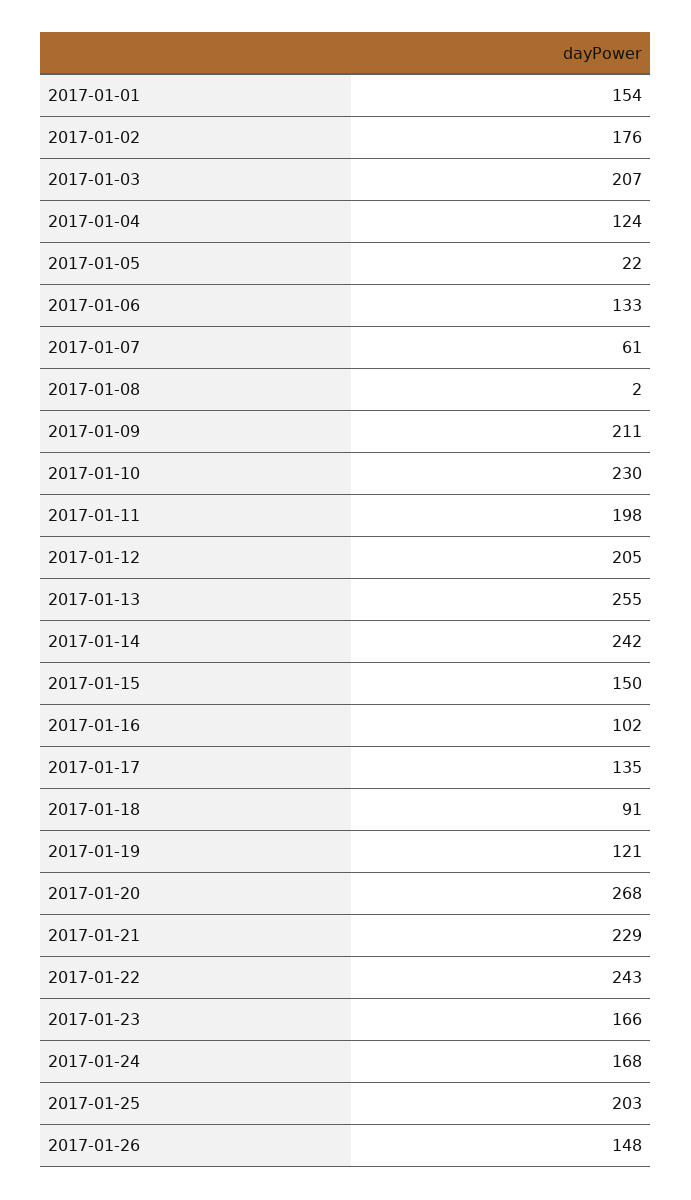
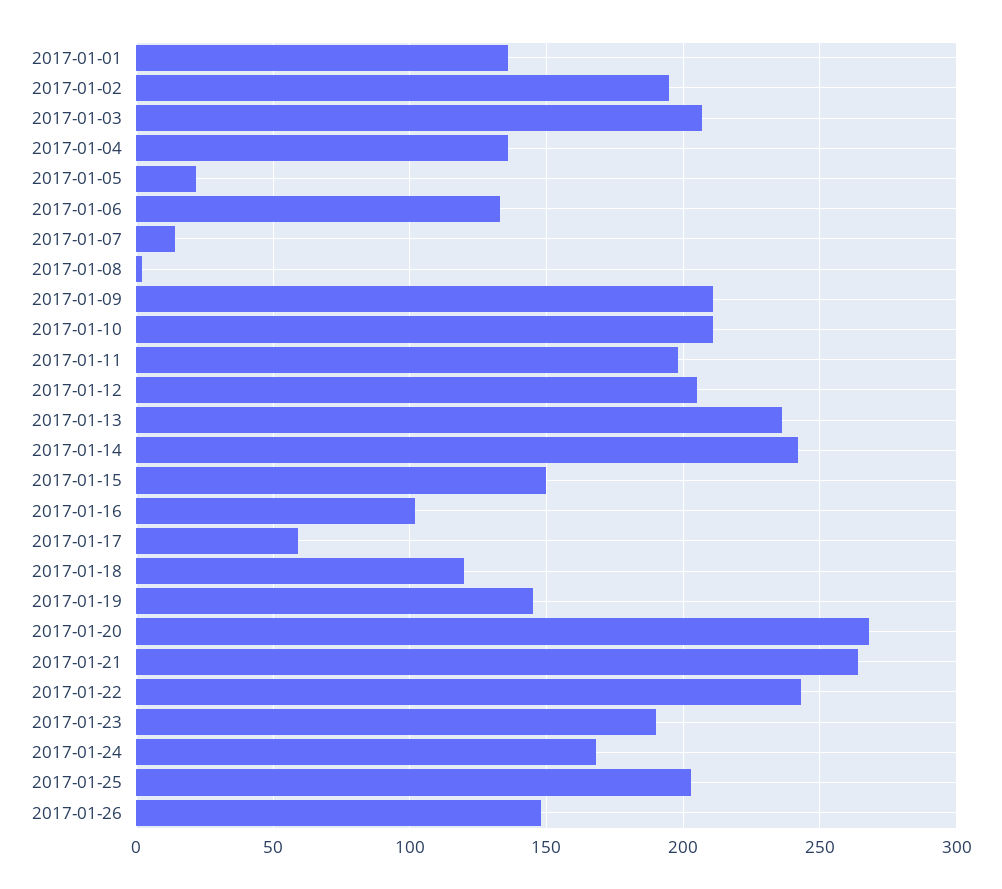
2017-01-01: 154 -> 135
2017-01-02: 176 -> 195
2017-01-04: 124 -> 135
2017-01-07: 61 -> 15
2017-01-10: 230 -> 210
2017-01-13: 255 -> 235
2017-01-17: 135 -> 60
2017-01-18: 91 -> 120
2017-01-19: 121 -> 145
2017-01-21: 229 -> 265
2017-01-23: 166 -> 190

